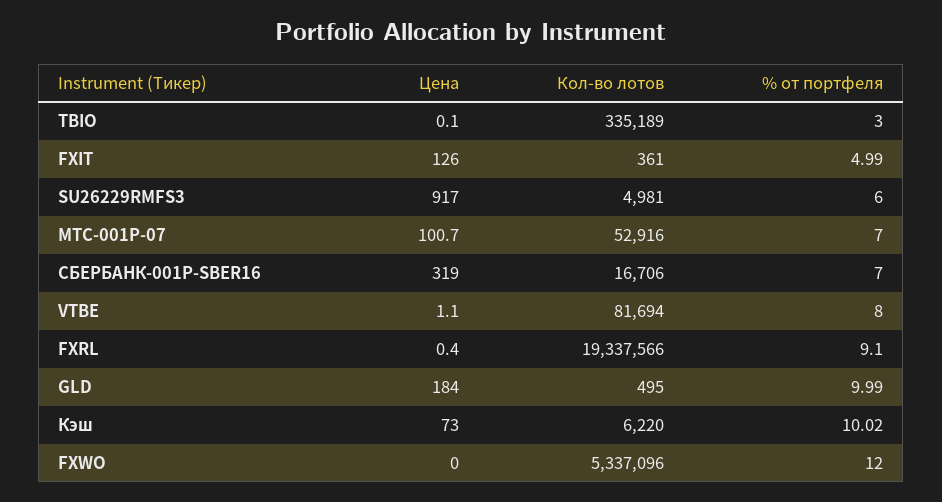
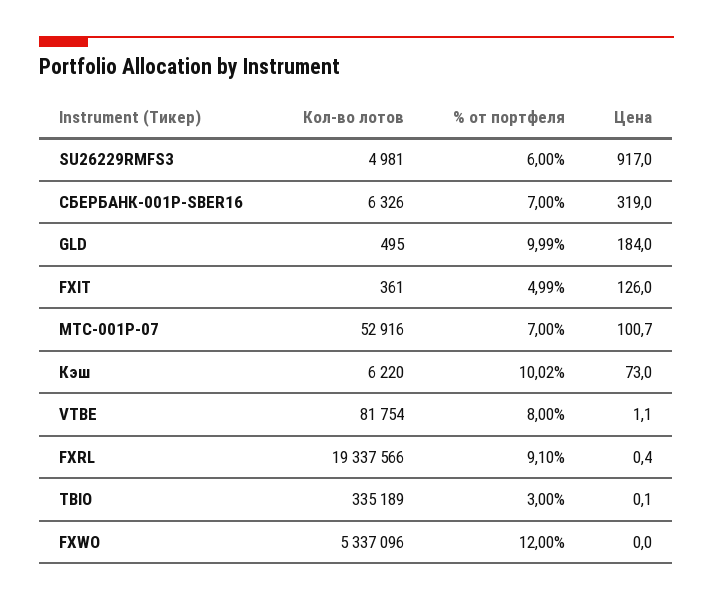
Кол-во лотов, СБЕРБАНК-001Р-SBER16: 16706 -> 6326
Кол-во лотов, VTBE: 81694 -> 81754

